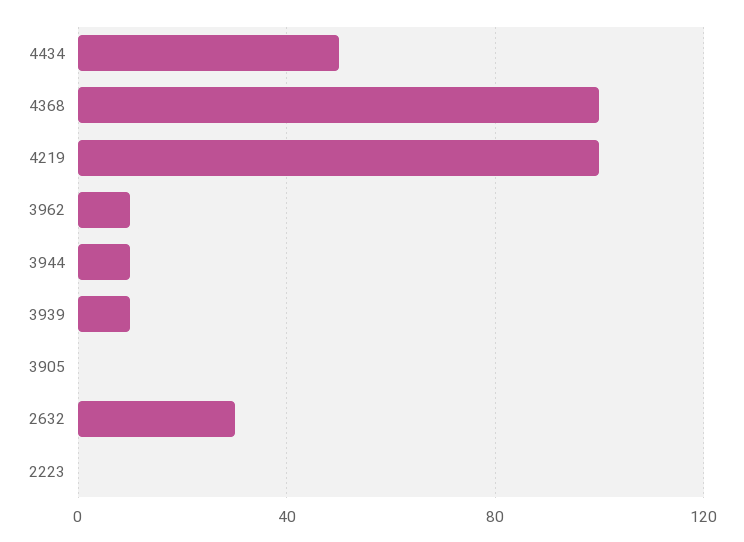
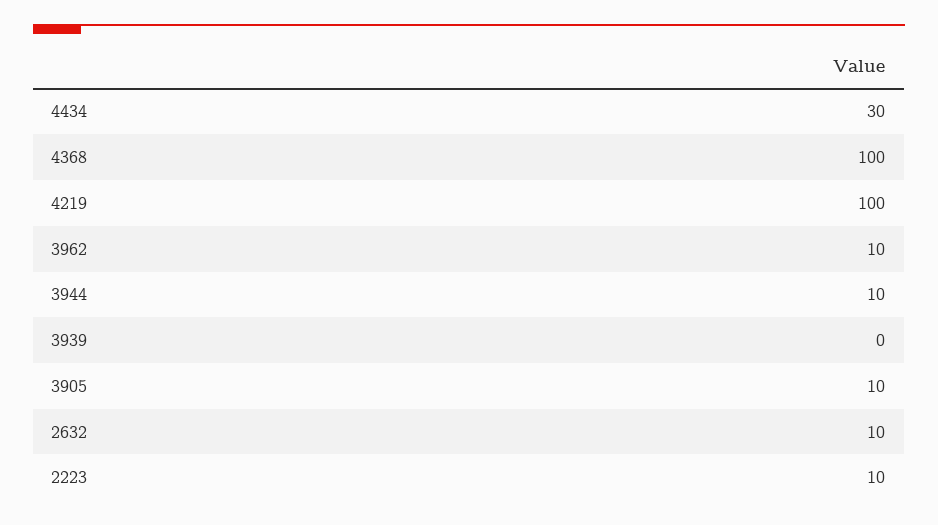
4434: 50 -> 30
3939: 10 -> 0
3905: 0 -> 10
2632: 30 -> 10
2223: 0 -> 10

